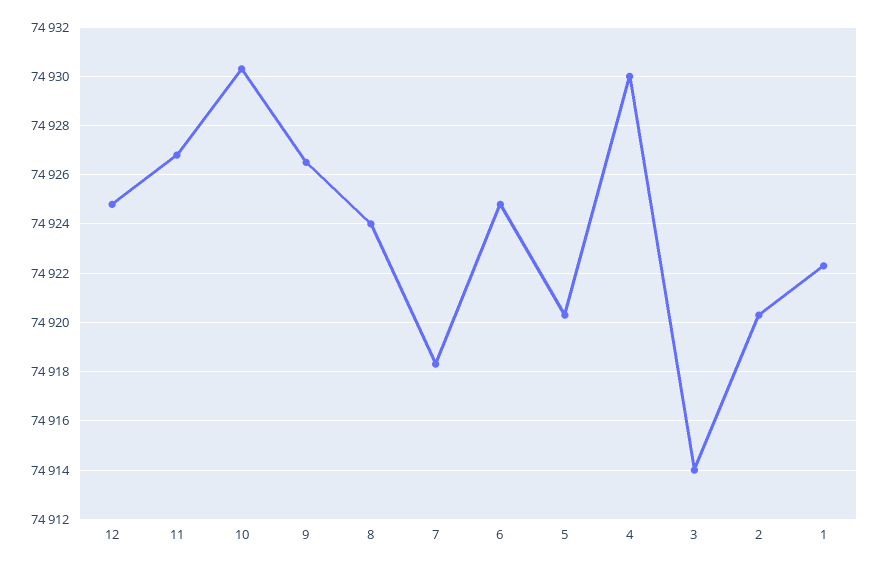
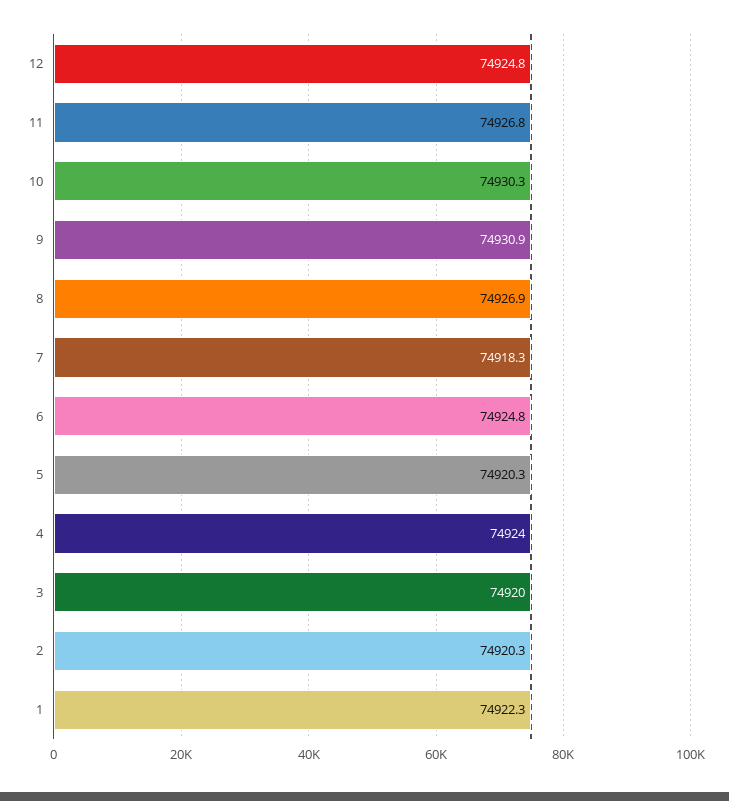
9: 74926.5 -> 74930.9
8: 74924 -> 74926.9
4: 74930 -> 74924
3: 74914 -> 74920

